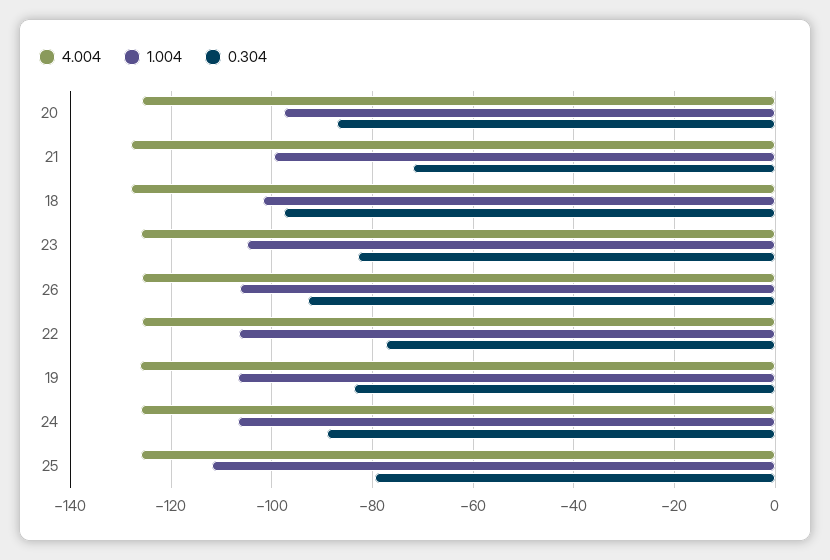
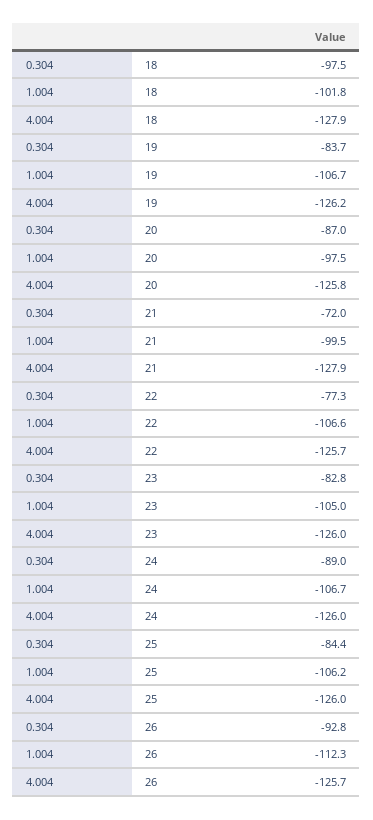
1.004, 26: -106 -> -112.3
1.004, 25: -112 -> -106.2
0.304, 25: -80 -> -84.4

